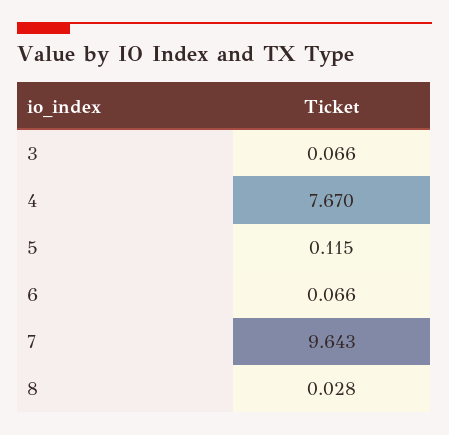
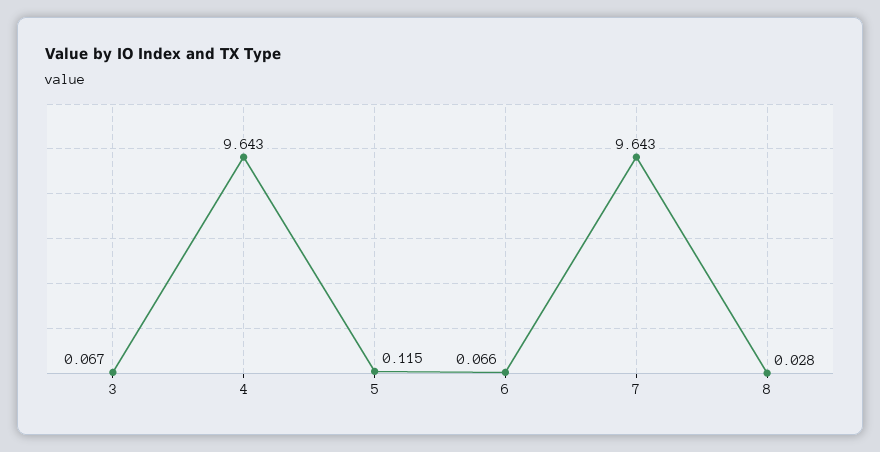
3: 0.066 -> 0.067
4: 7.67 -> 9.643

